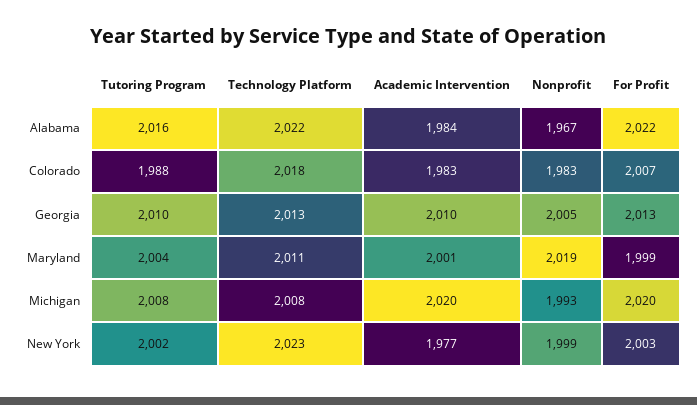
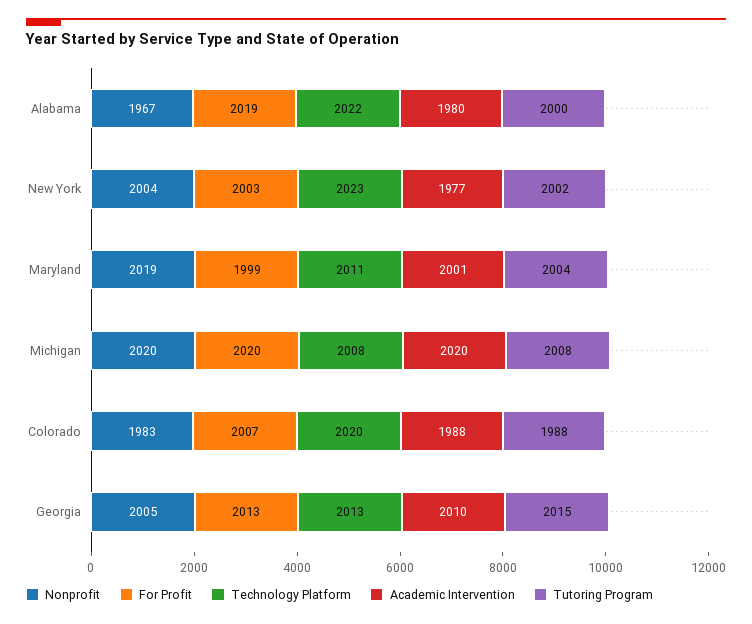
Tutoring Program, Alabama: 2016 -> 2000
Academic Intervention, Alabama: 1984 -> 1980
For Profit, Alabama: 2022 -> 2019
Technology Platform, Colorado: 2018 -> 2020
Academic Intervention, Colorado: 1983 -> 1988
Tutoring Program, Georgia: 2010 -> 2015
Nonprofit, Michigan: 1993 -> 2020
Nonprofit, New York: 1999 -> 2004

